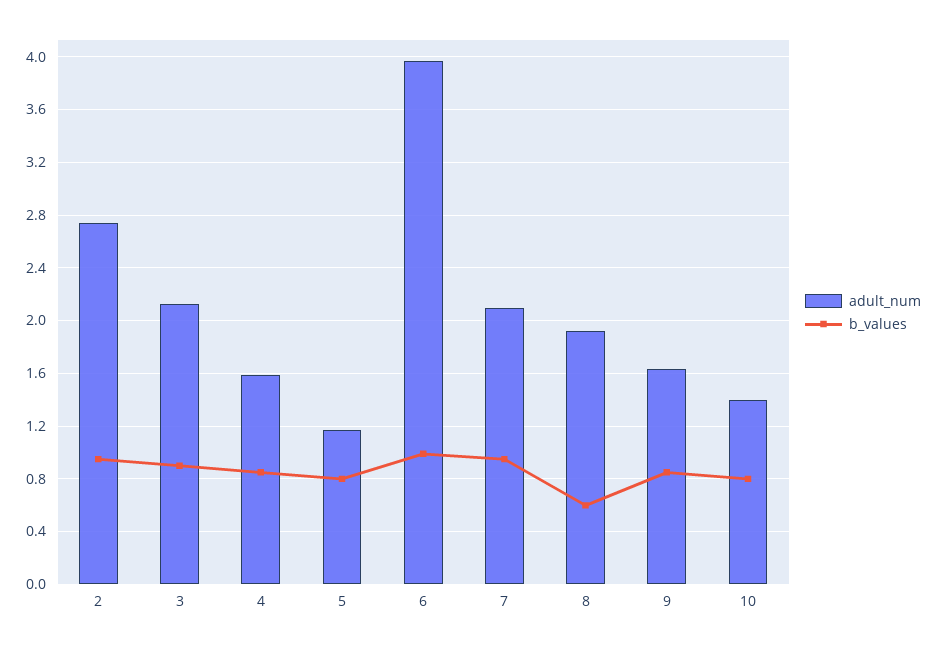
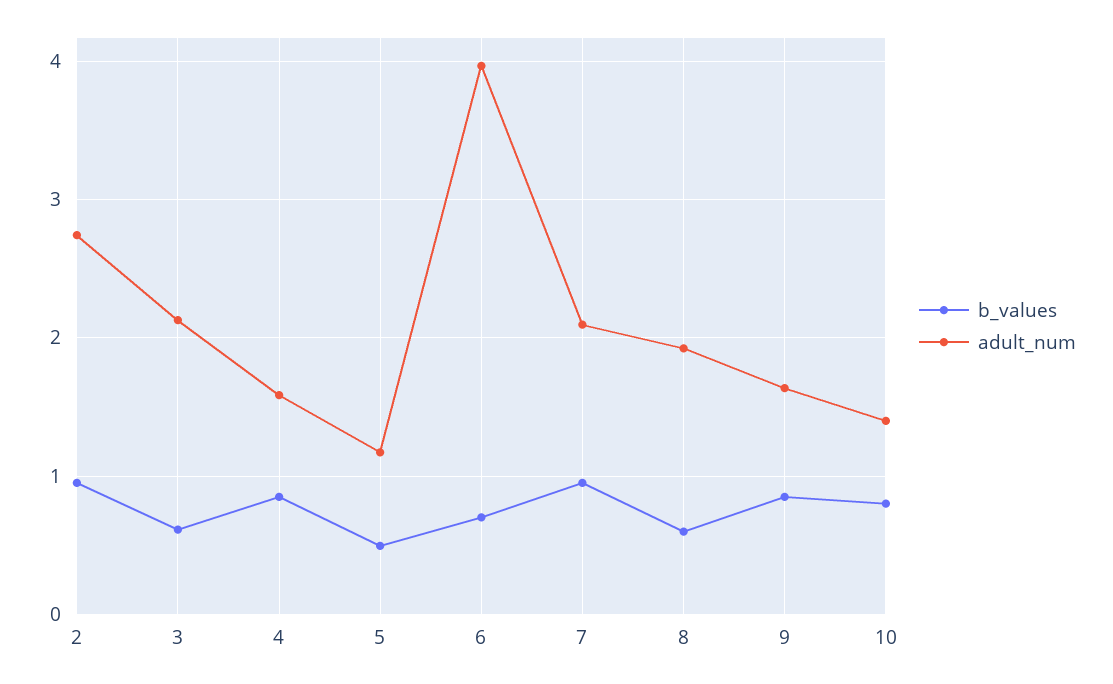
b_values, 3: 0.9 -> 0.6
b_values, 5: 0.8 -> 0.5
b_values, 6: 1 -> 0.7

